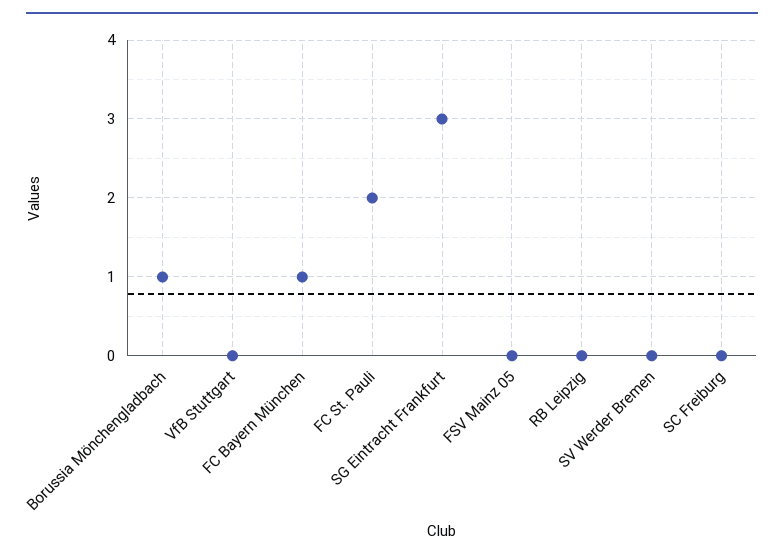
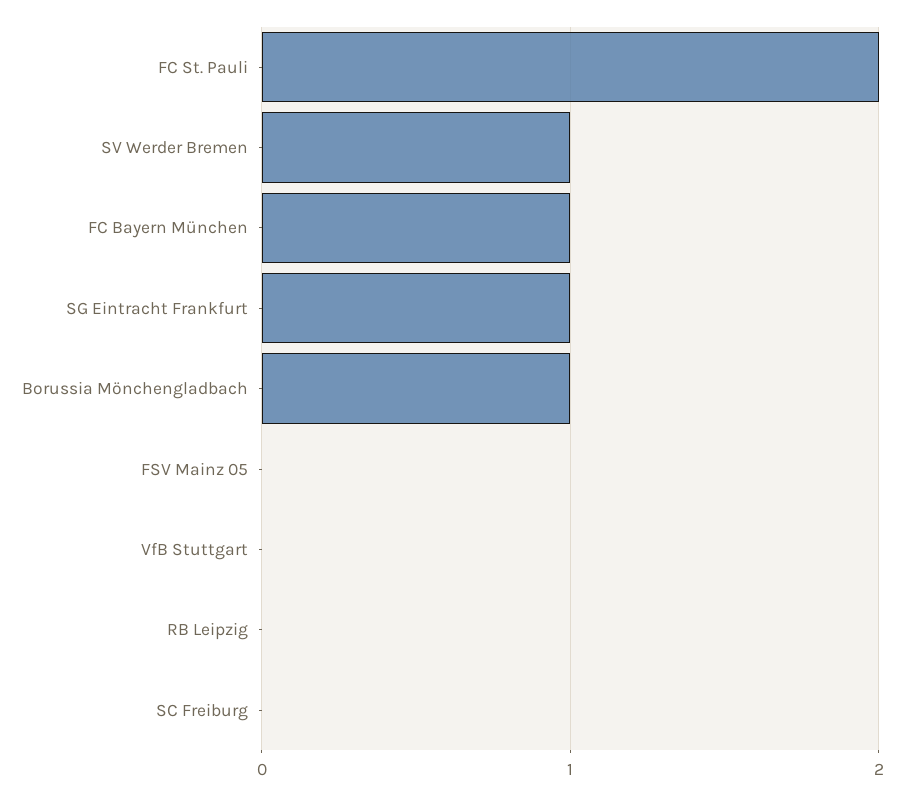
SG Eintracht Frankfurt: 3 -> 1
SV Werder Bremen: 0 -> 1

